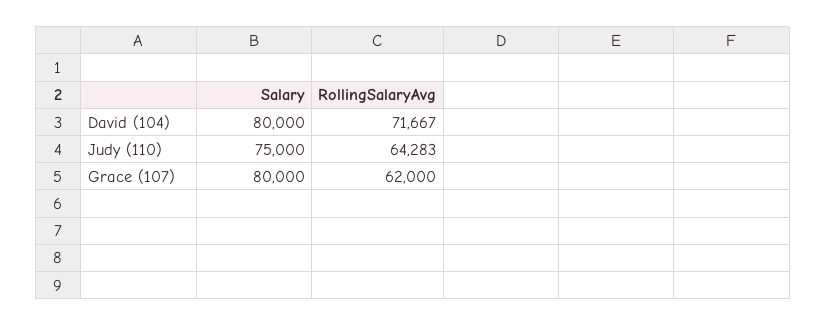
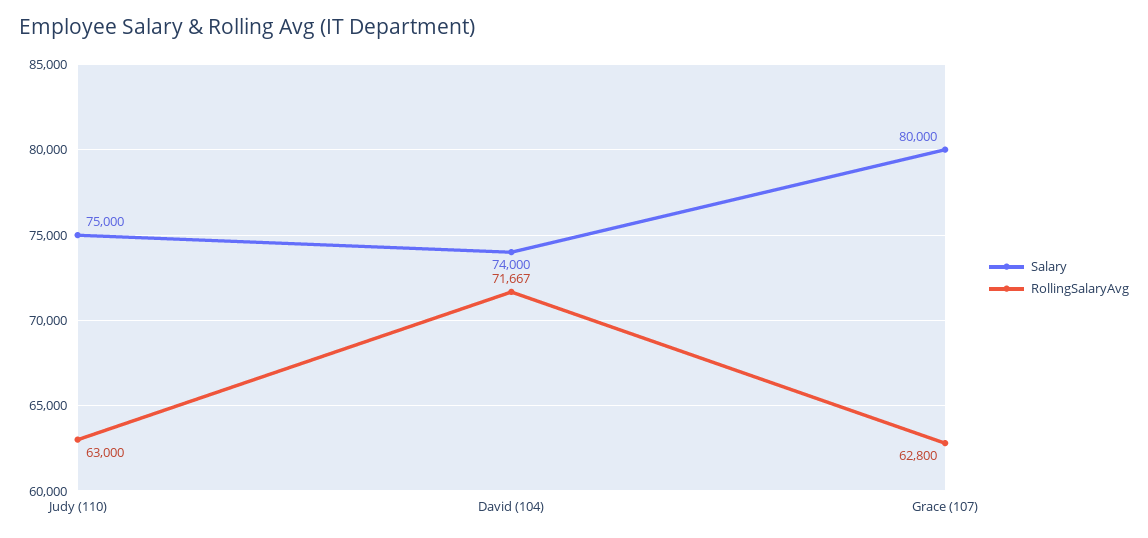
Salary, David (104): 80000 -> 74000
RollingSalaryAvg, Judy (110): 64283 -> 63000
RollingSalaryAvg, Grace (107): 62000 -> 62800

